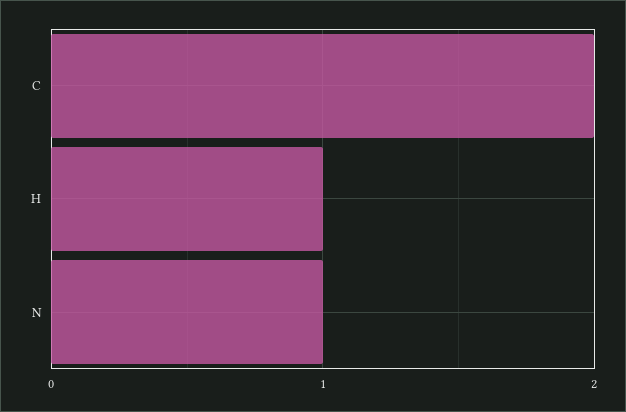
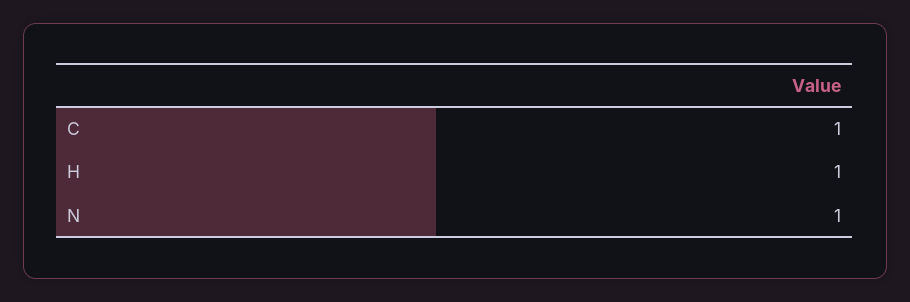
C: 2 -> 1

